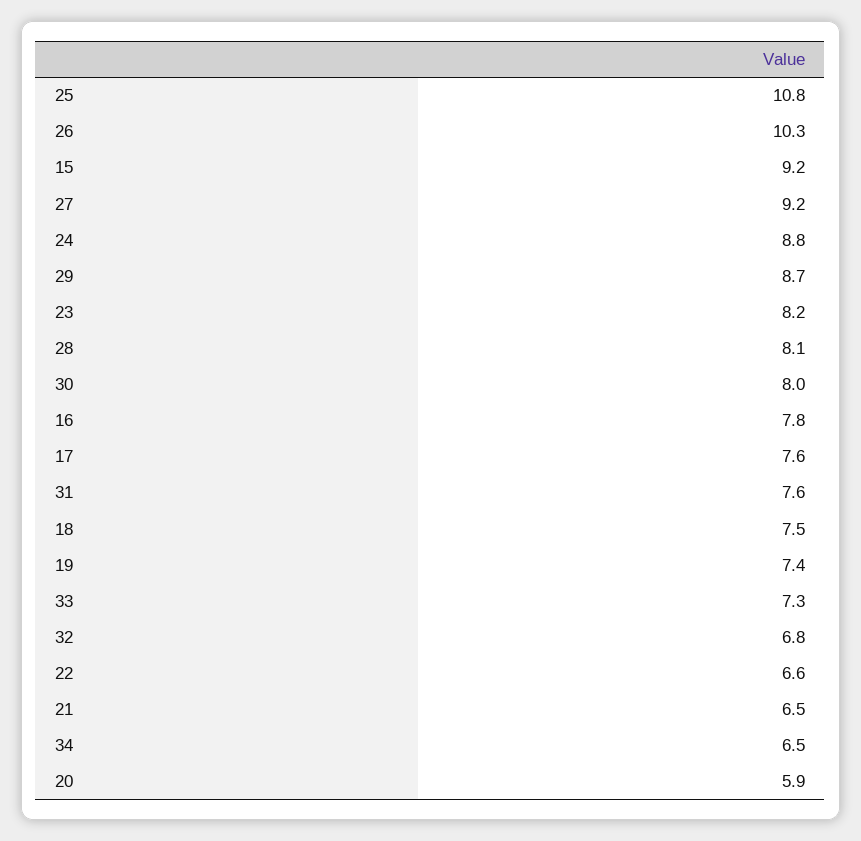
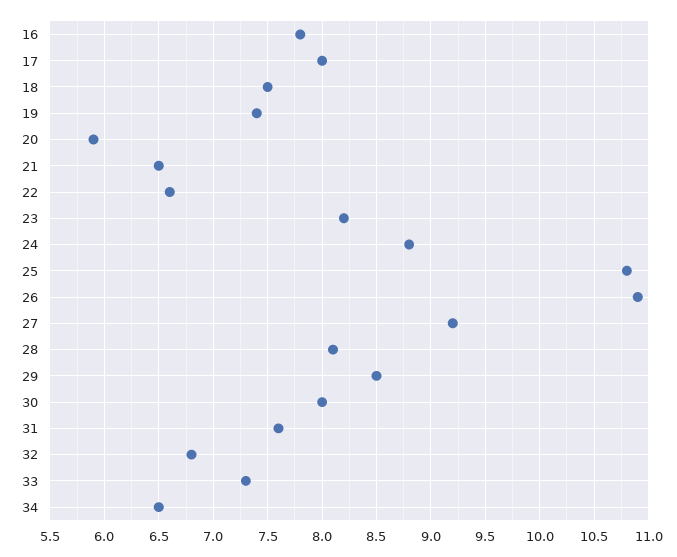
26: 10.3 -> 10.9
15: 9.2 -> none
29: 8.7 -> 8.5
17: 7.6 -> 8

